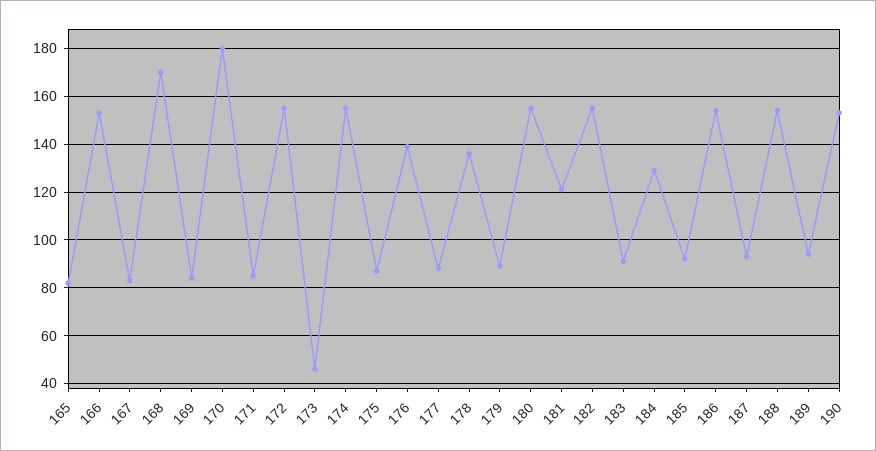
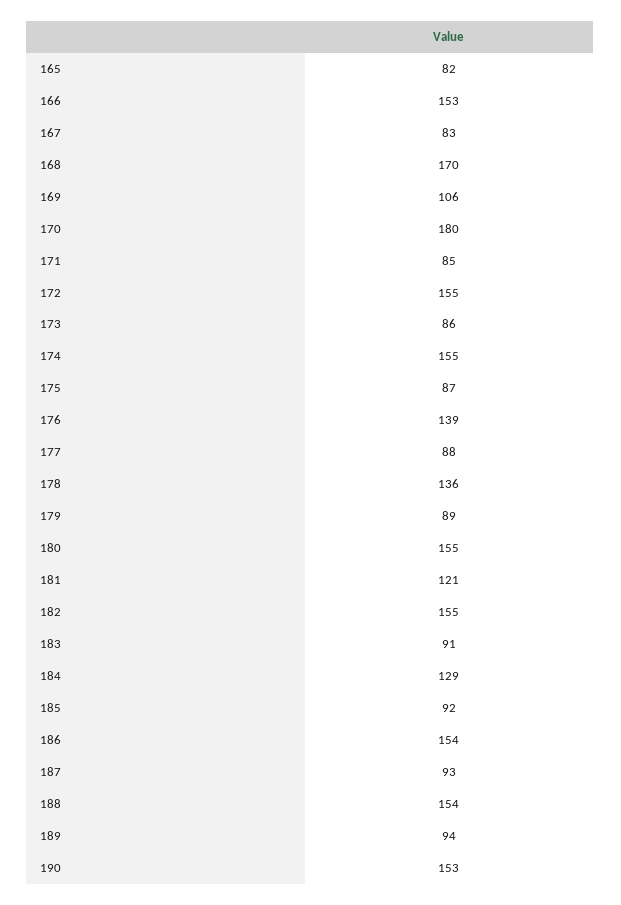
169: 85 -> 106
173: 45 -> 86

